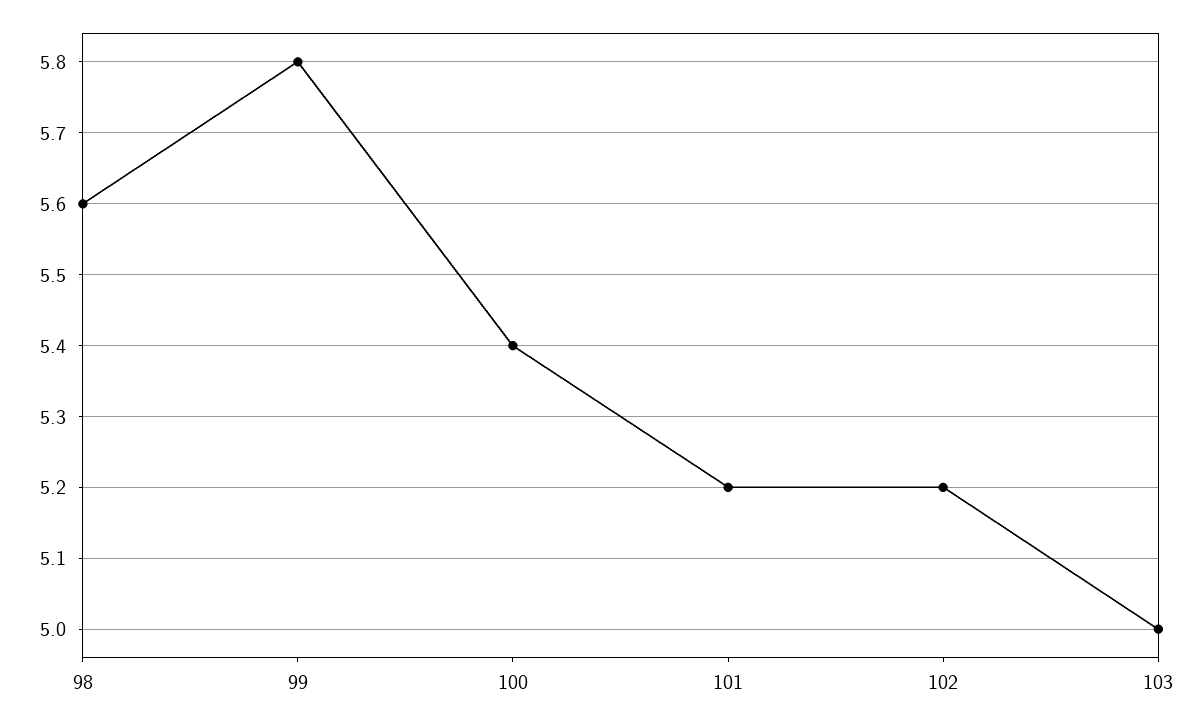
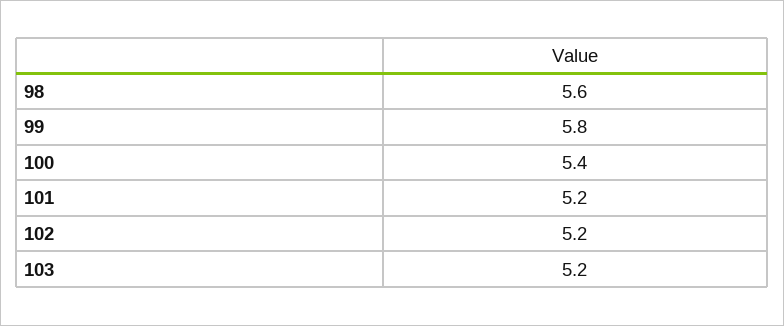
103: 5 -> 5.2

